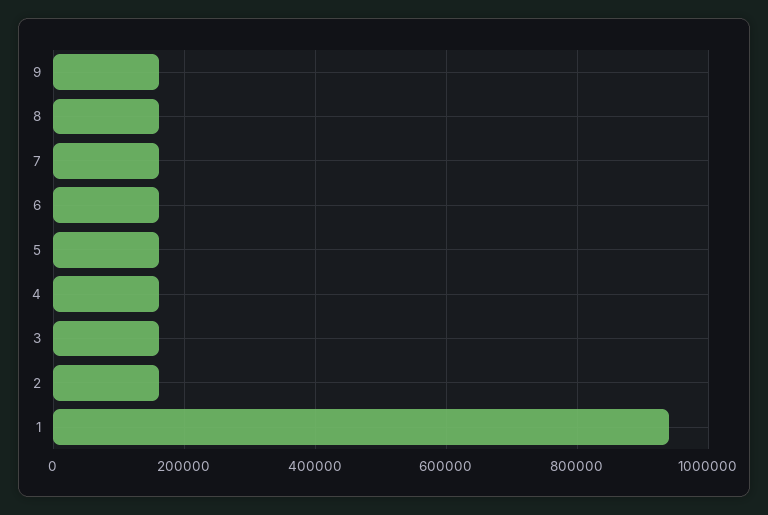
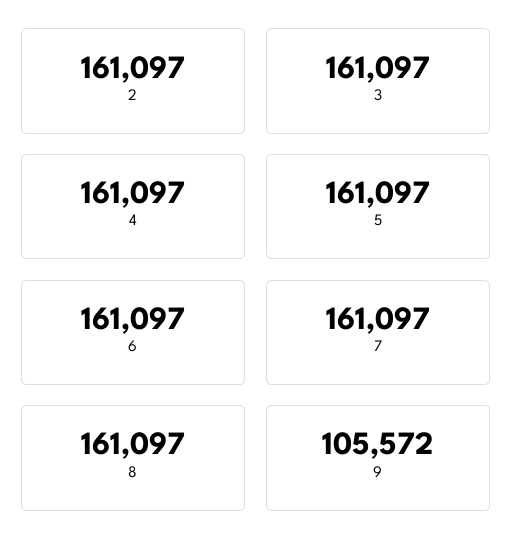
9: 160000 -> 105572
1: 940000 -> none

